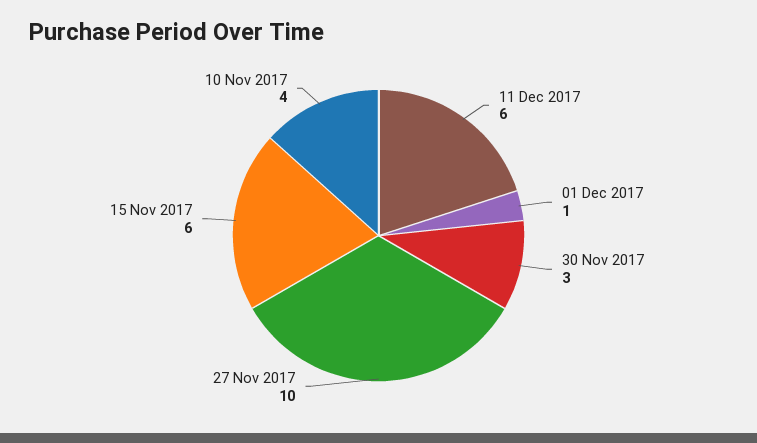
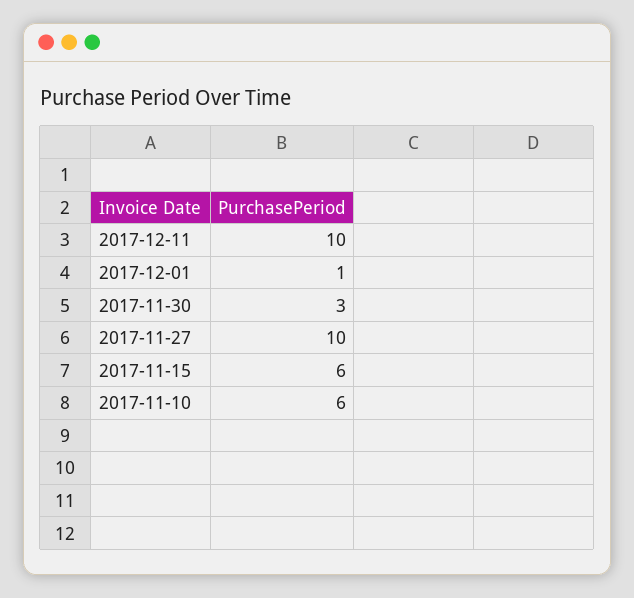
11 Dec 2017: 6 -> 10
10 Nov 2017: 4 -> 6

